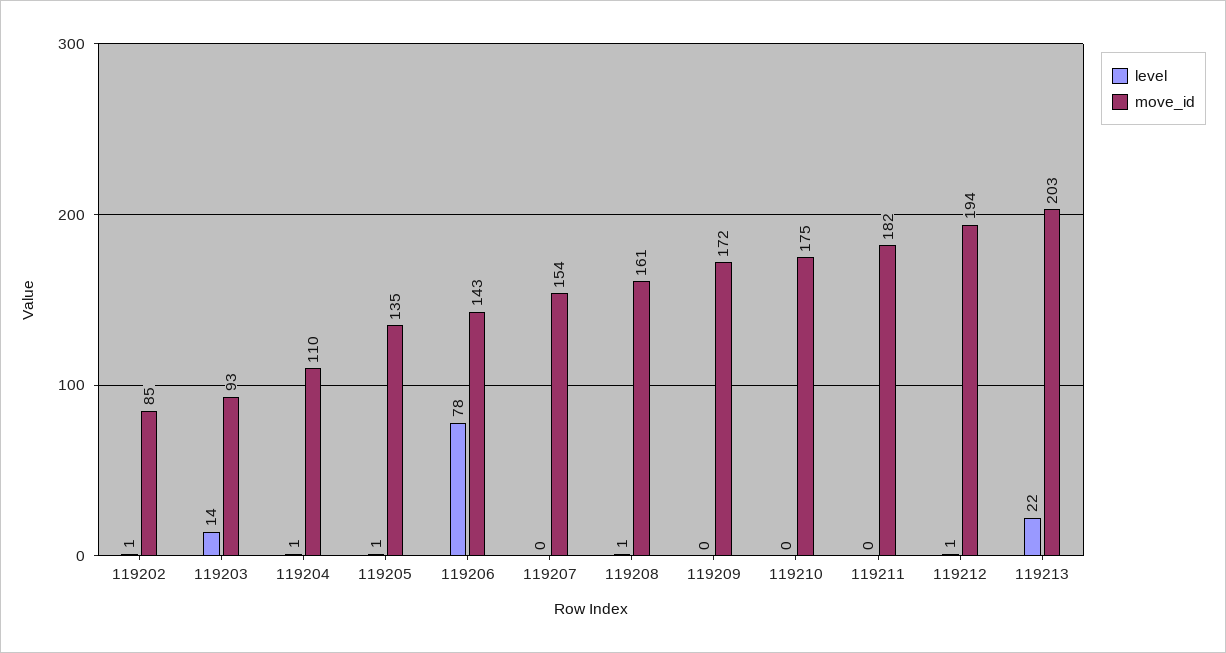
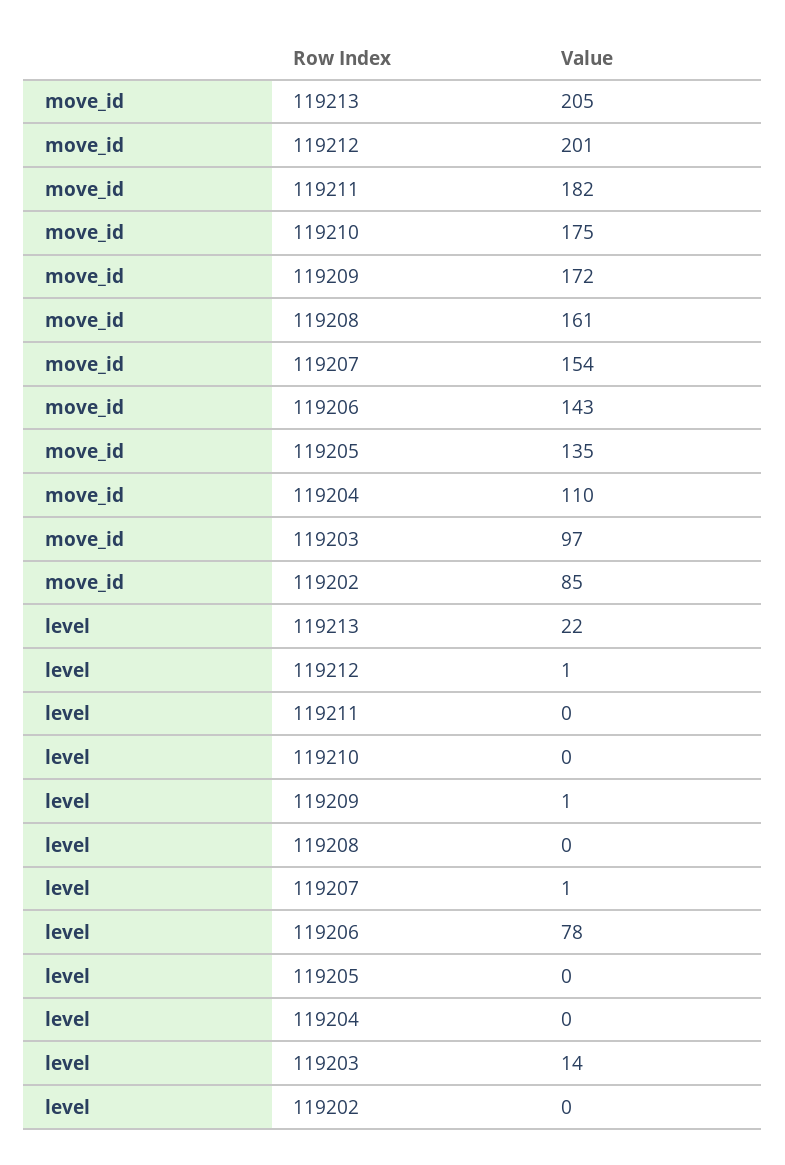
level, 119202: 1 -> 0
move_id, 119203: 93 -> 97
level, 119204: 1 -> 0
level, 119205: 1 -> 0
level, 119207: 0 -> 1
level, 119208: 1 -> 0
level, 119209: 0 -> 1
move_id, 119212: 194 -> 201
move_id, 119213: 203 -> 205

